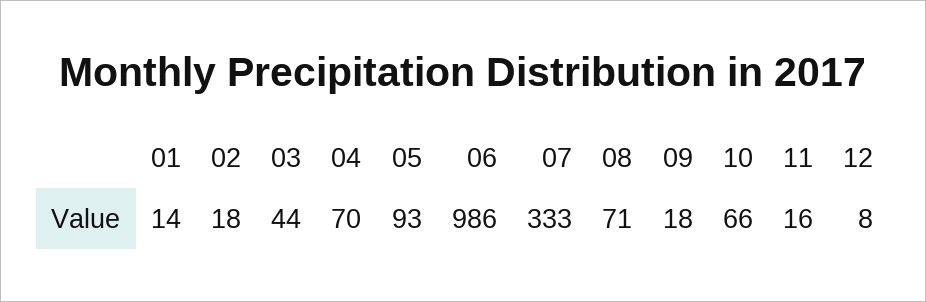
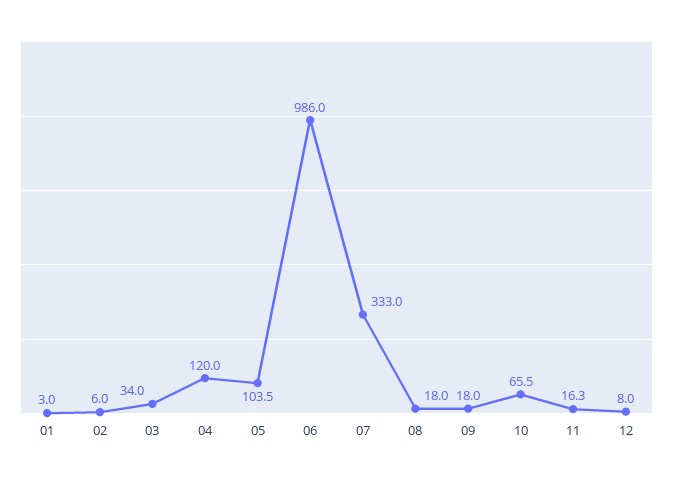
01: 14 -> 3
02: 18 -> 6
03: 44 -> 34
04: 70 -> 120
05: 93 -> 103.5
08: 71 -> 18

